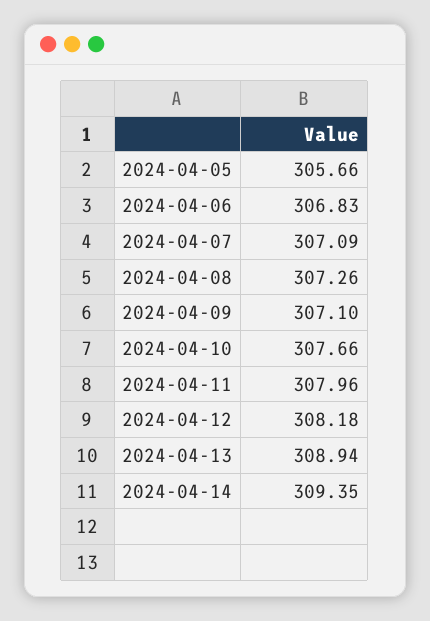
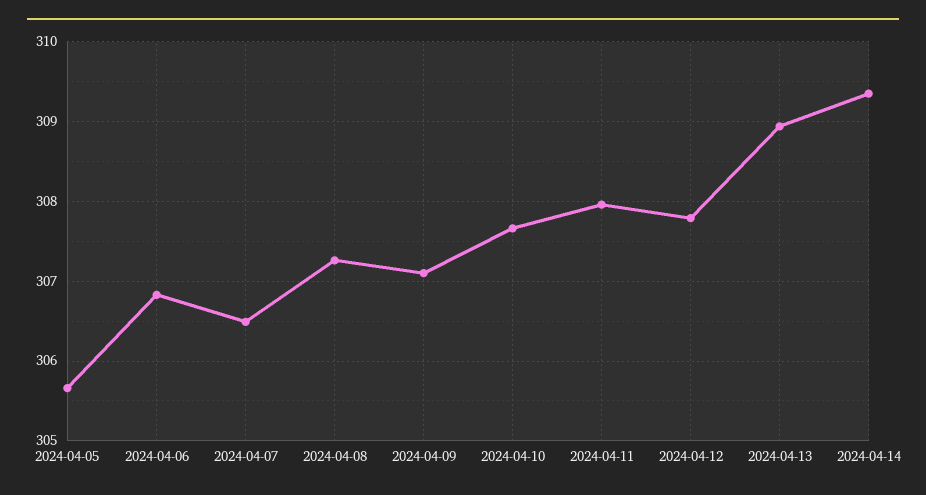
2024-04-07: 307.09 -> 306.5
2024-04-12: 308.18 -> 307.8

